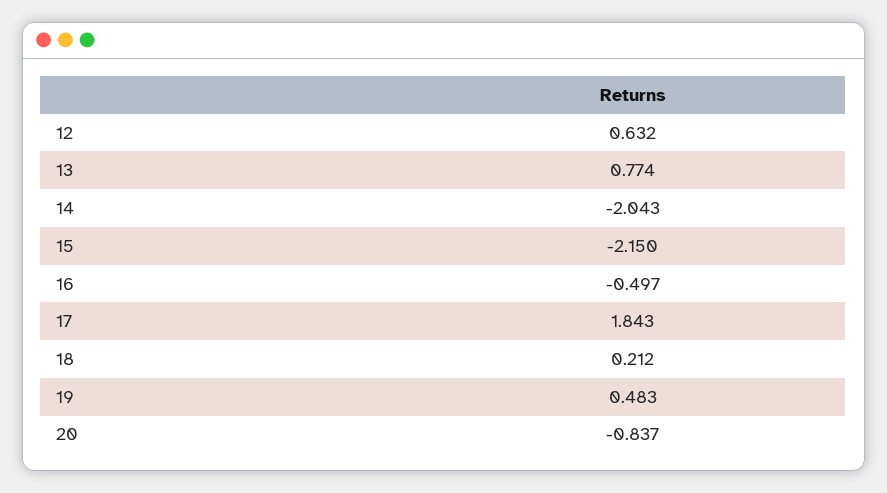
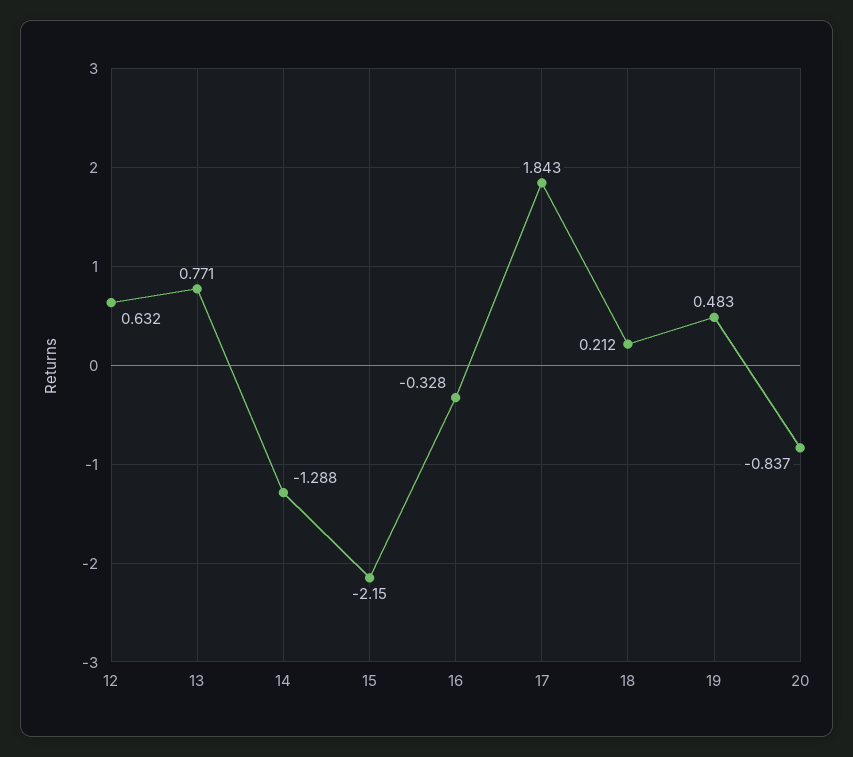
13: 0.774 -> 0.771
14: -2.043 -> -1.288
16: -0.497 -> -0.328

